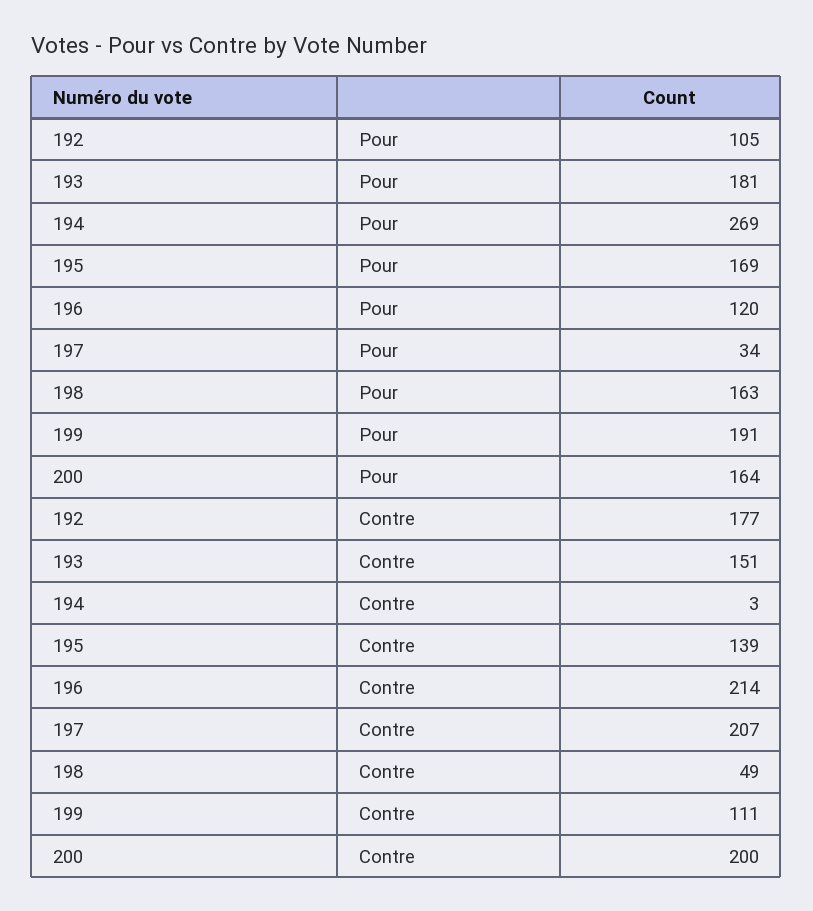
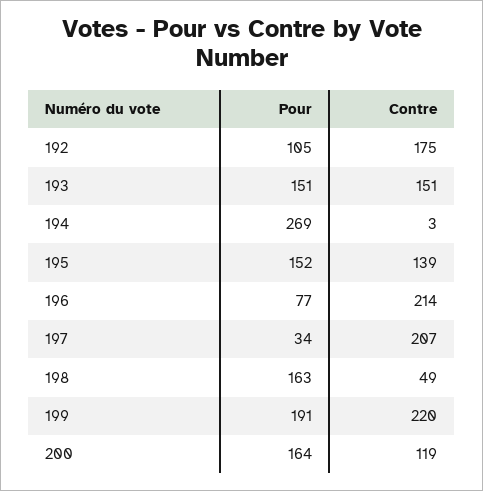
193, Pour: 181 -> 151
195, Pour: 169 -> 152
196, Pour: 120 -> 77
192, Contre: 177 -> 175
199, Contre: 111 -> 220
200, Contre: 200 -> 119

